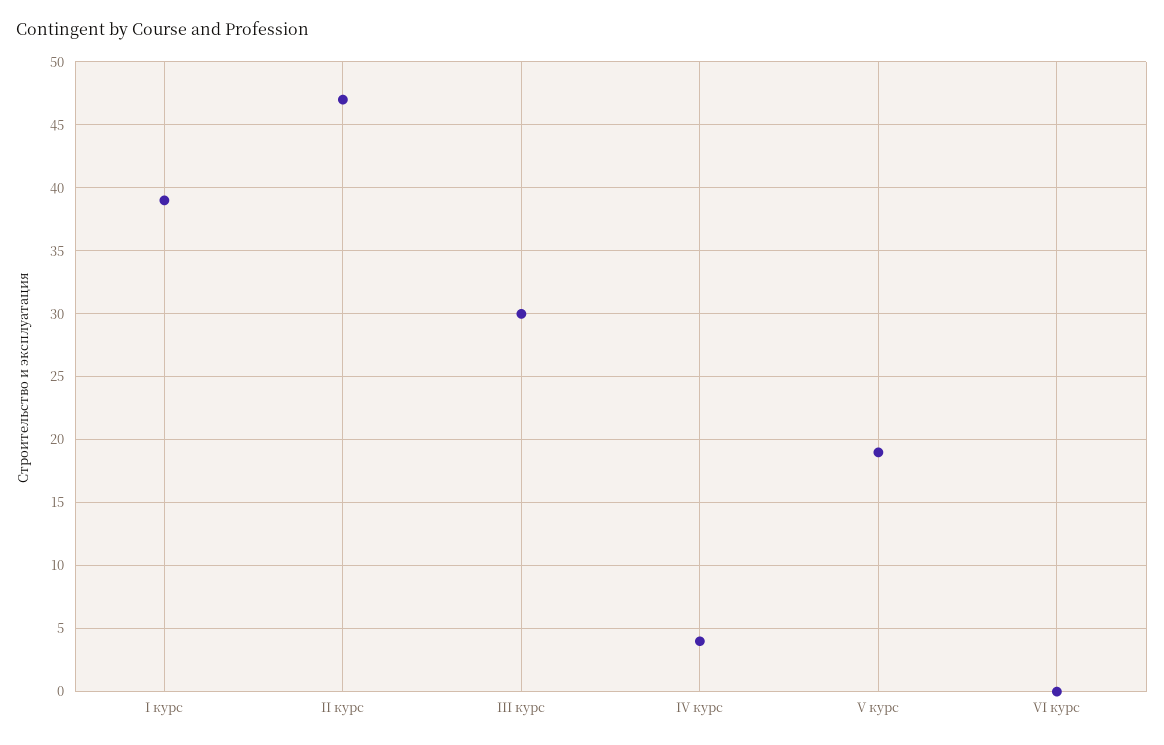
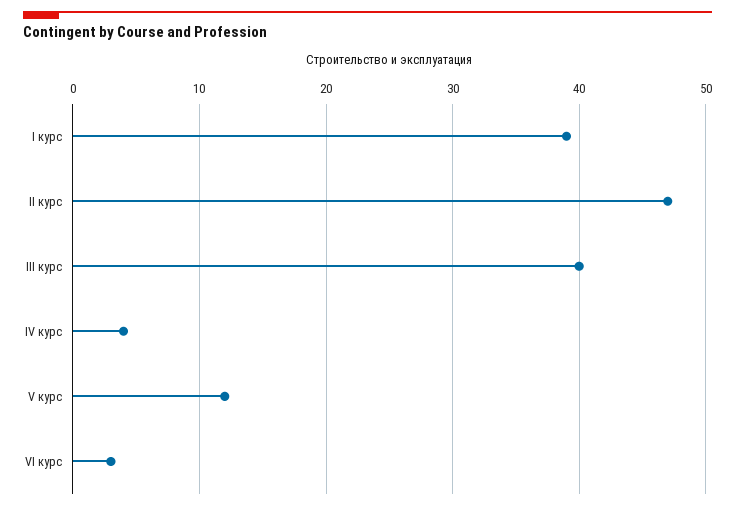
III курс: 30 -> 40
V курс: 19 -> 12
VI курс: 0 -> 3

